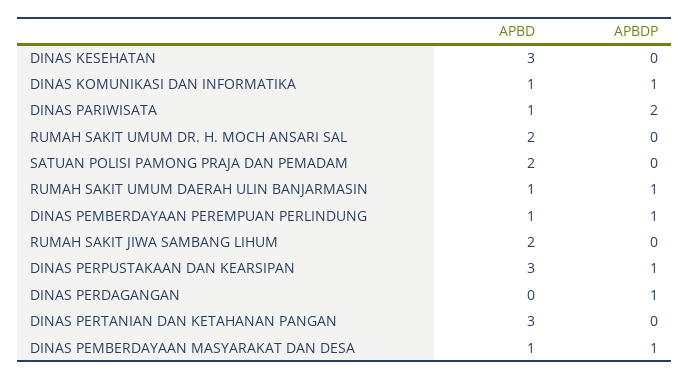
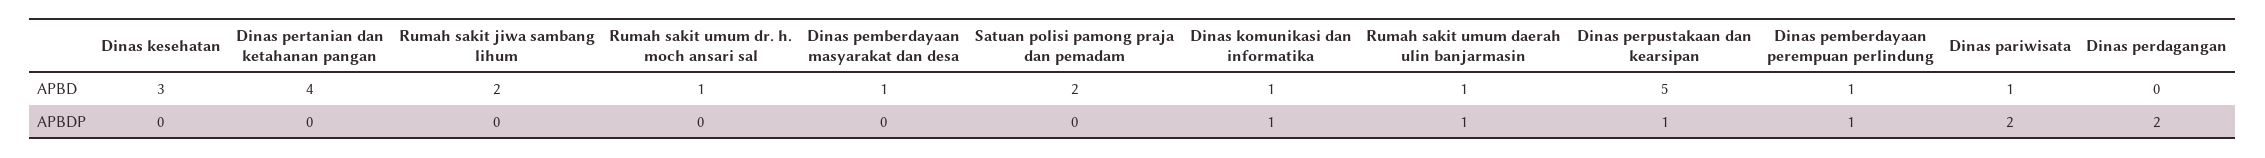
APBD, RUMAH SAKIT UMUM DR. H. MOCH ANSARI SAL: 2 -> 1
APBD, DINAS PERPUSTAKAAN DAN KEARSIPAN: 3 -> 5
APBDP, DINAS PERDAGANGAN: 1 -> 2
APBD, DINAS PERTANIAN DAN KETAHANAN PANGAN: 3 -> 4
APBDP, DINAS PEMBERDAYAAN MASYARAKAT DAN DESA: 1 -> 0

